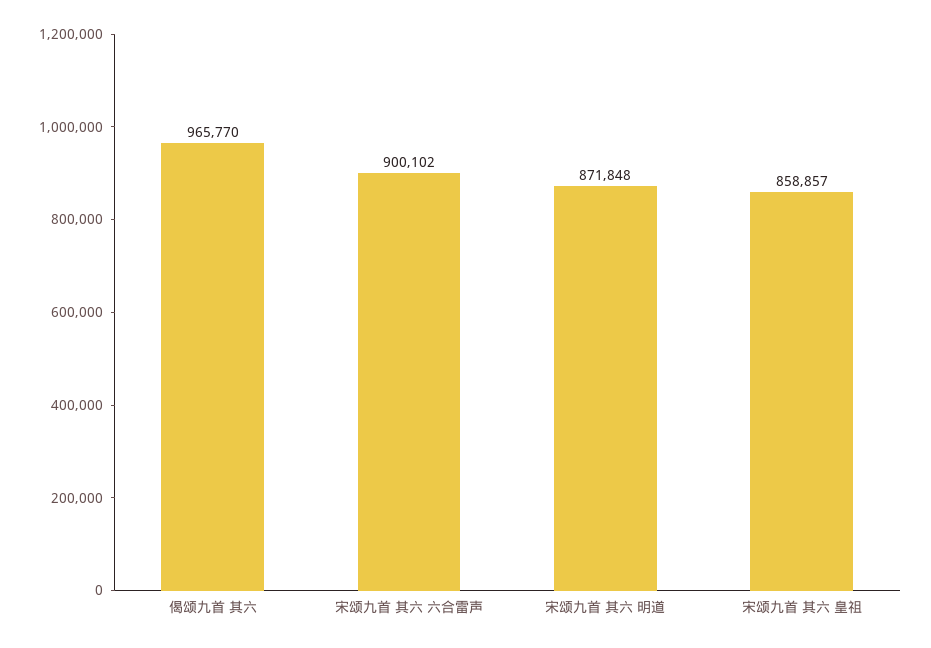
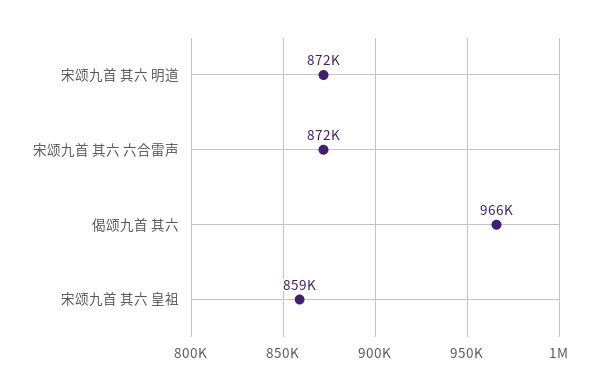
宋颂九首 其六 六合雷声: 900102 -> 872000

